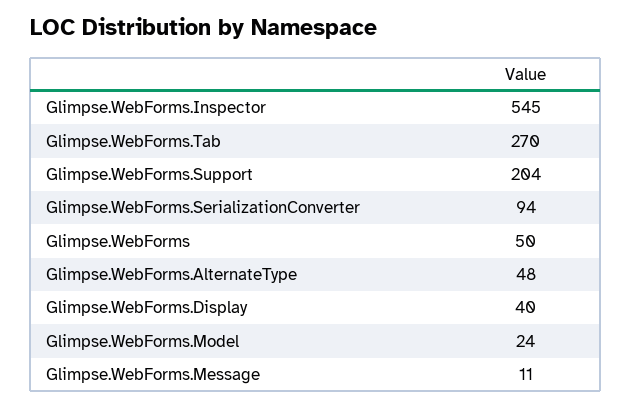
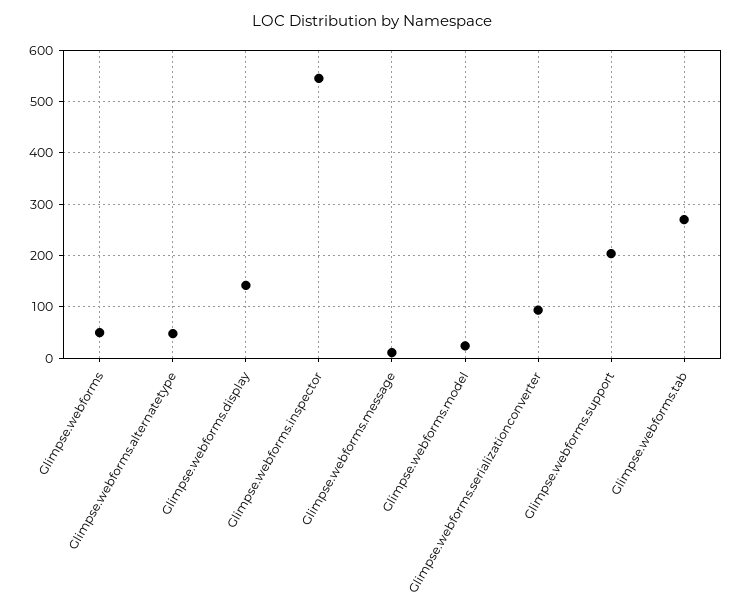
Glimpse.WebForms.Display: 40 -> 140

